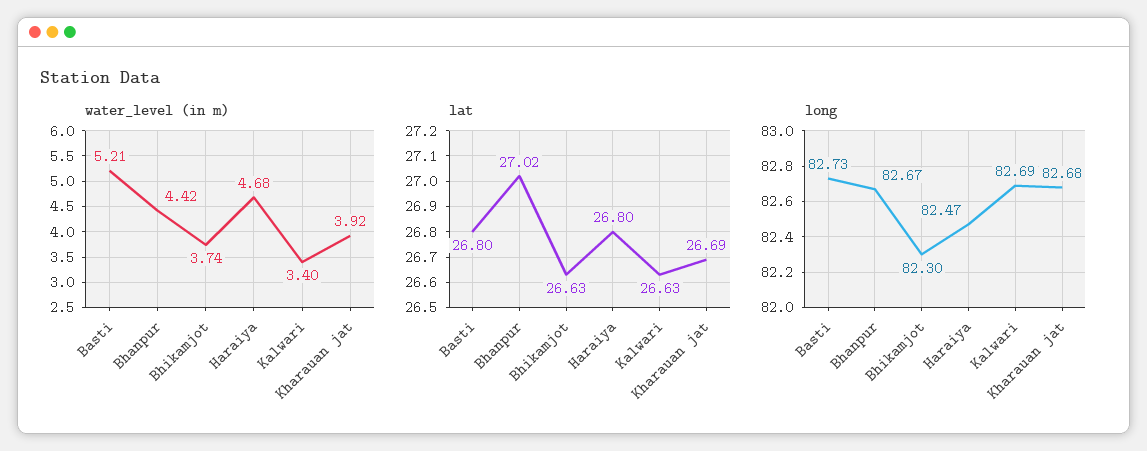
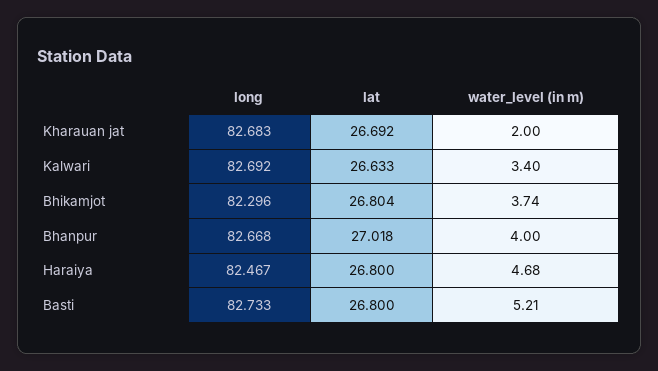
water_level (in m), Bhanpur: 4.42 -> 4
water_level (in m), Kharauan jat: 3.92 -> 2
lat, Bhikamjot: 26.63 -> 26.804

